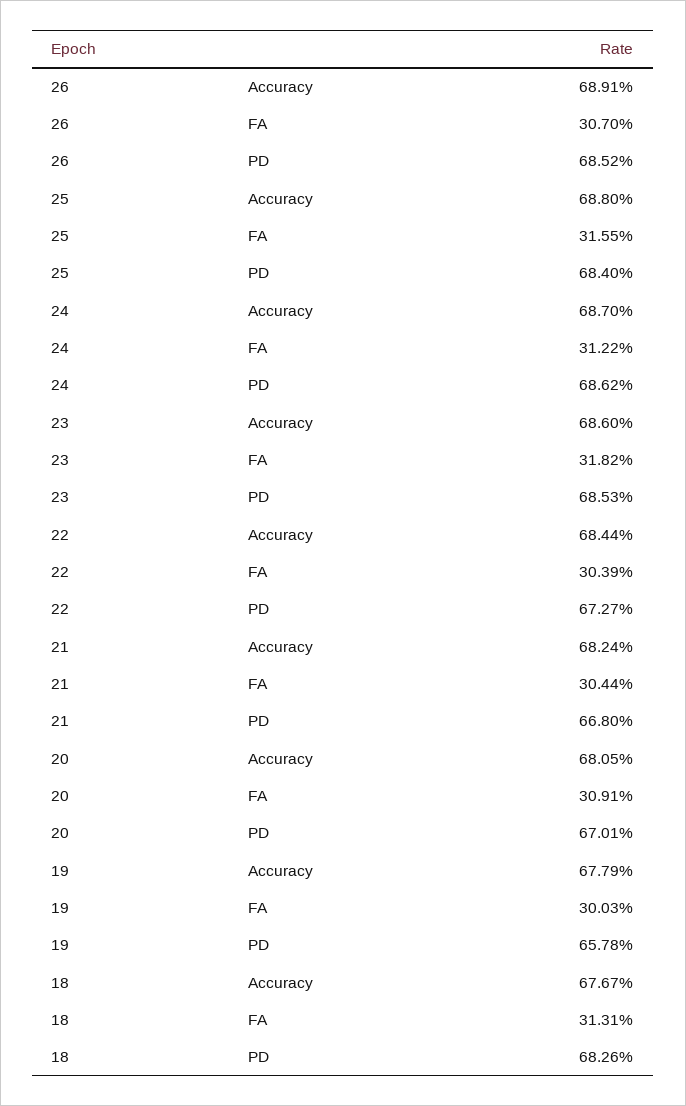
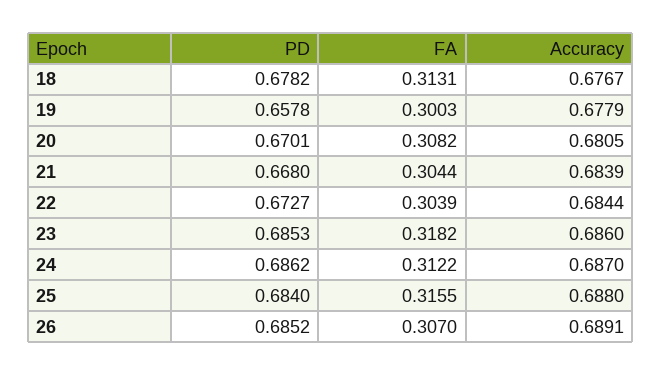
21, Accuracy: 0.6824 -> 0.6839
20, FA: 0.3091 -> 0.3082
18, PD: 0.6826 -> 0.6782

